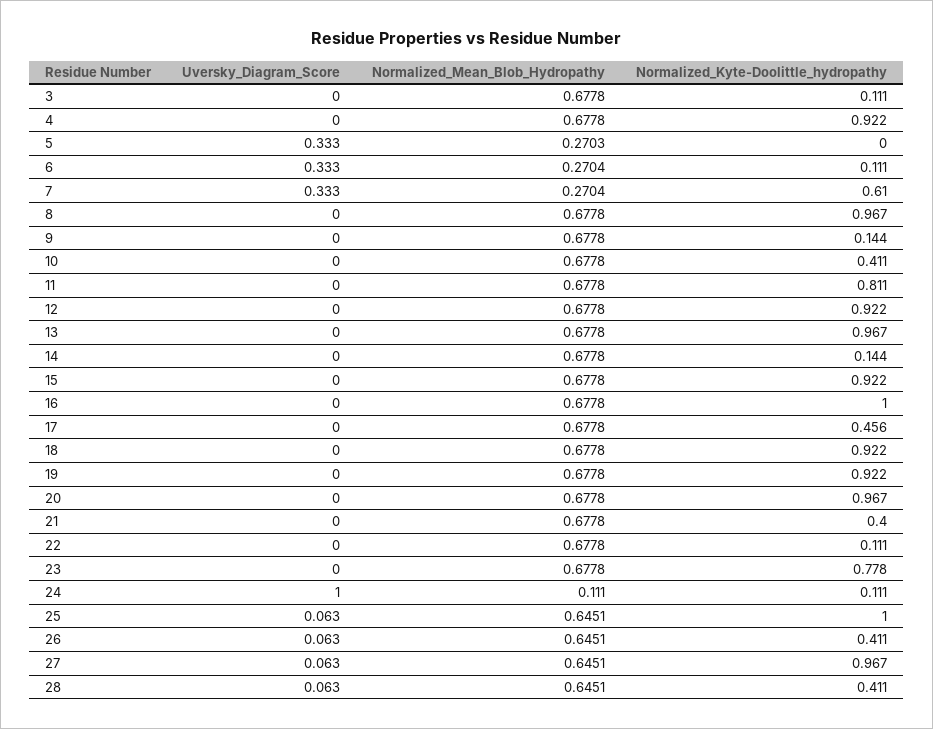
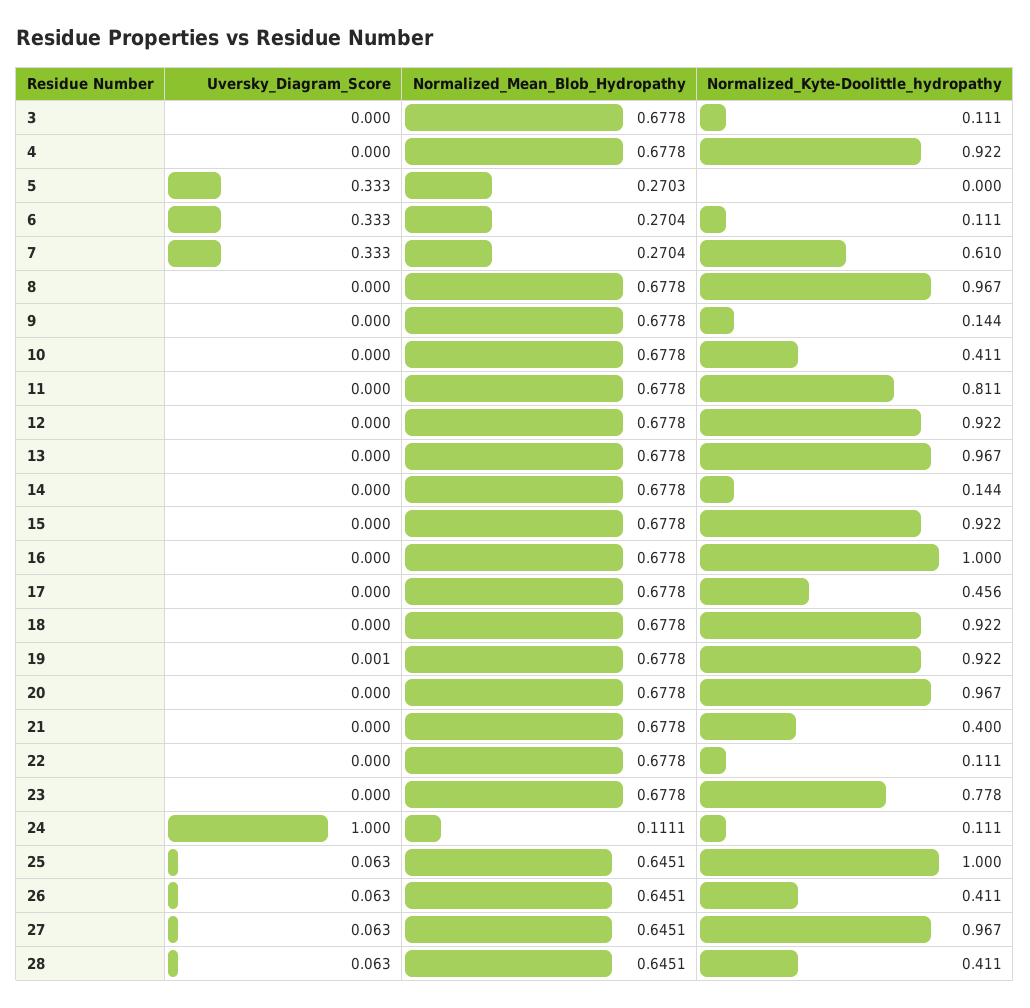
Uversky_Diagram_Score, 19: 0 -> 0.001
Normalized_Mean_Blob_Hydropathy, 24: 0.111 -> 0.1111

